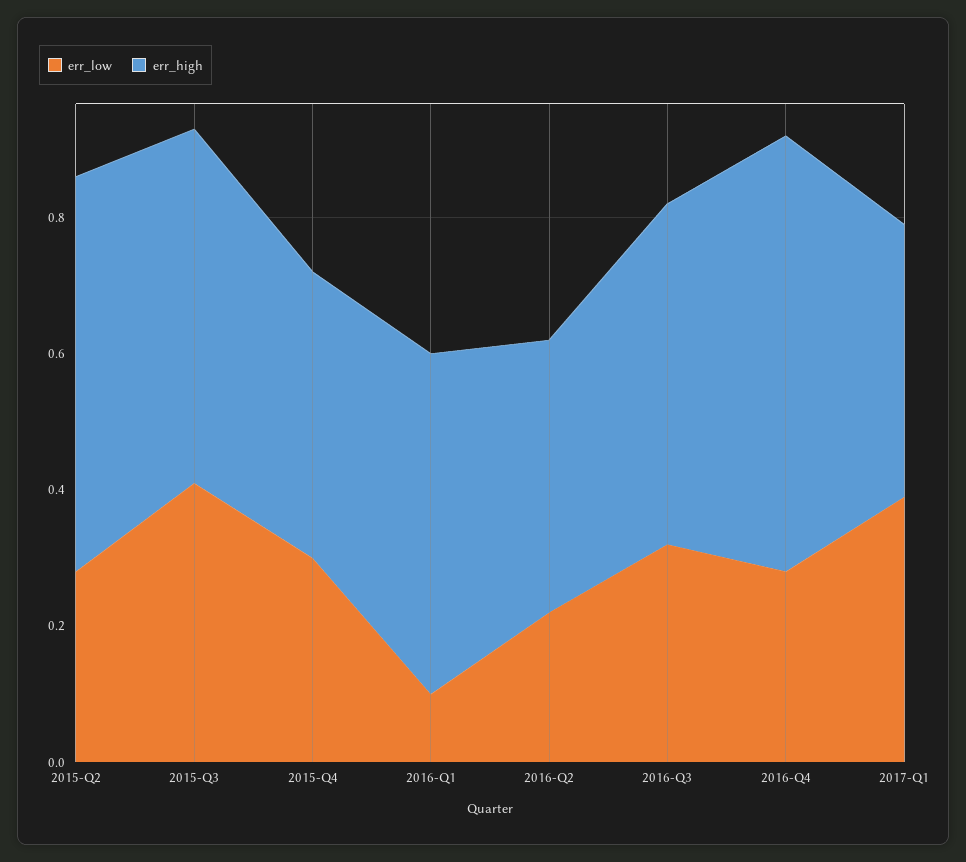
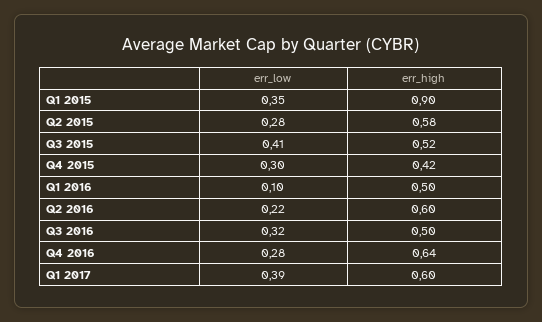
err_high, 2016-Q2: 0.4 -> 0.6
err_high, 2017-Q1: 0.4 -> 0.6
err_low, Q1 2015: none -> 0.35
err_high, Q1 2015: none -> 0.9

